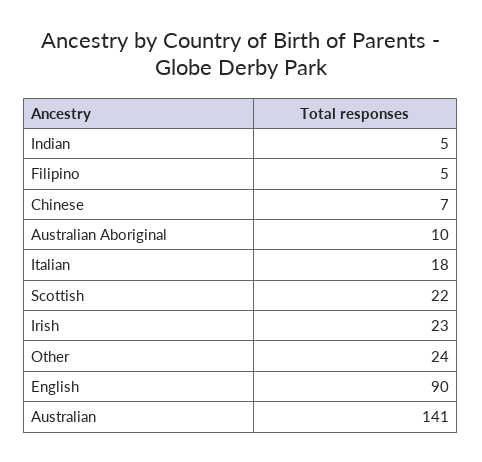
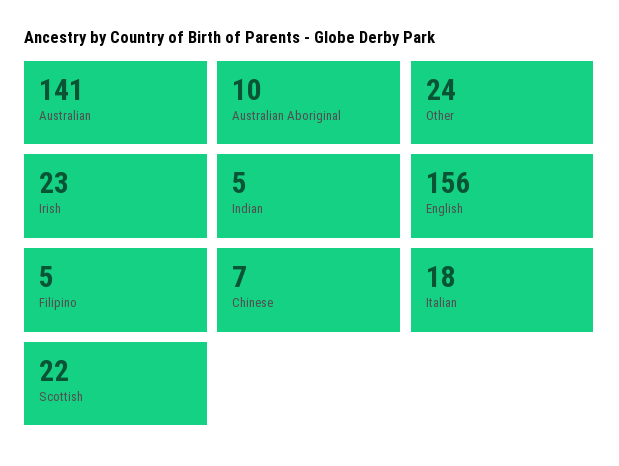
English: 90 -> 156

